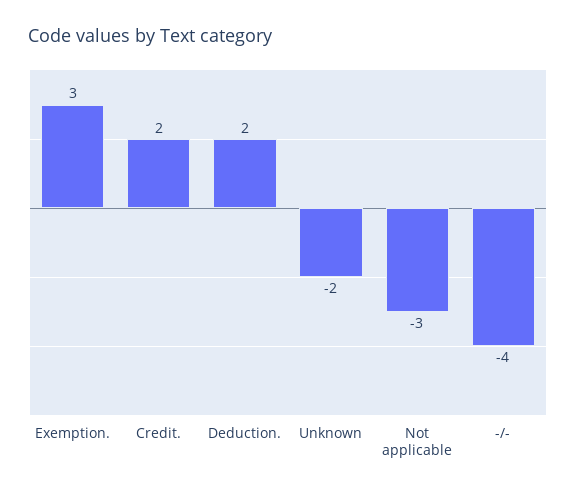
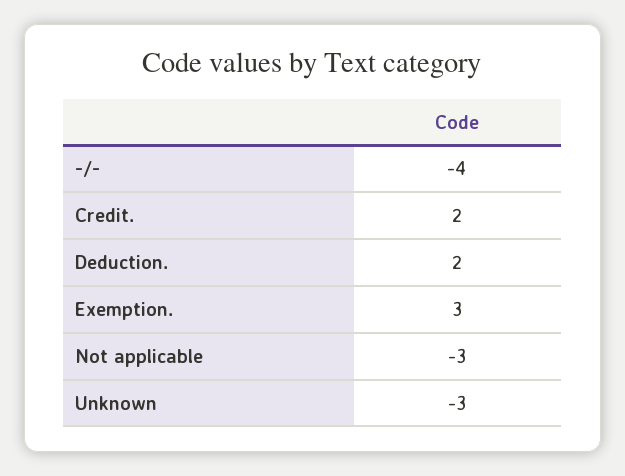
Unknown: -2 -> -3

